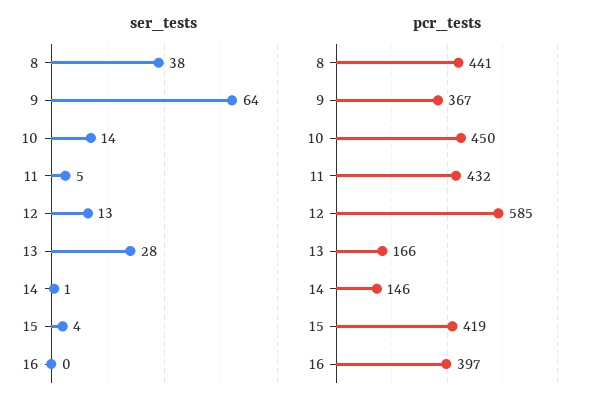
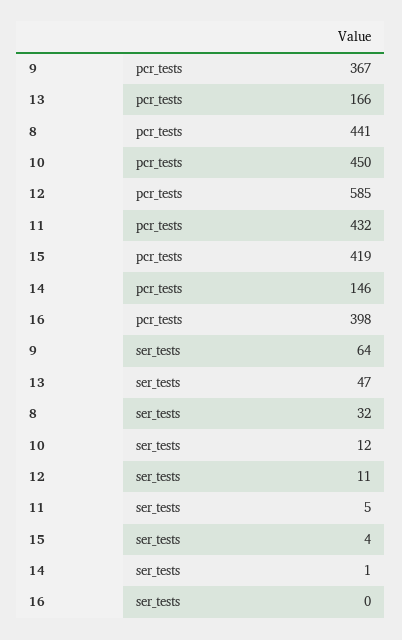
ser_tests, 8: 38 -> 32
ser_tests, 10: 14 -> 12
ser_tests, 12: 13 -> 11
ser_tests, 13: 28 -> 47
pcr_tests, 16: 397 -> 398

